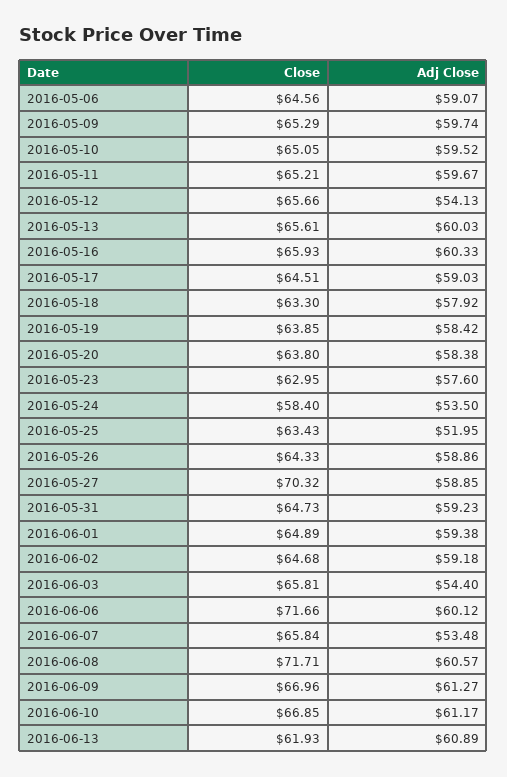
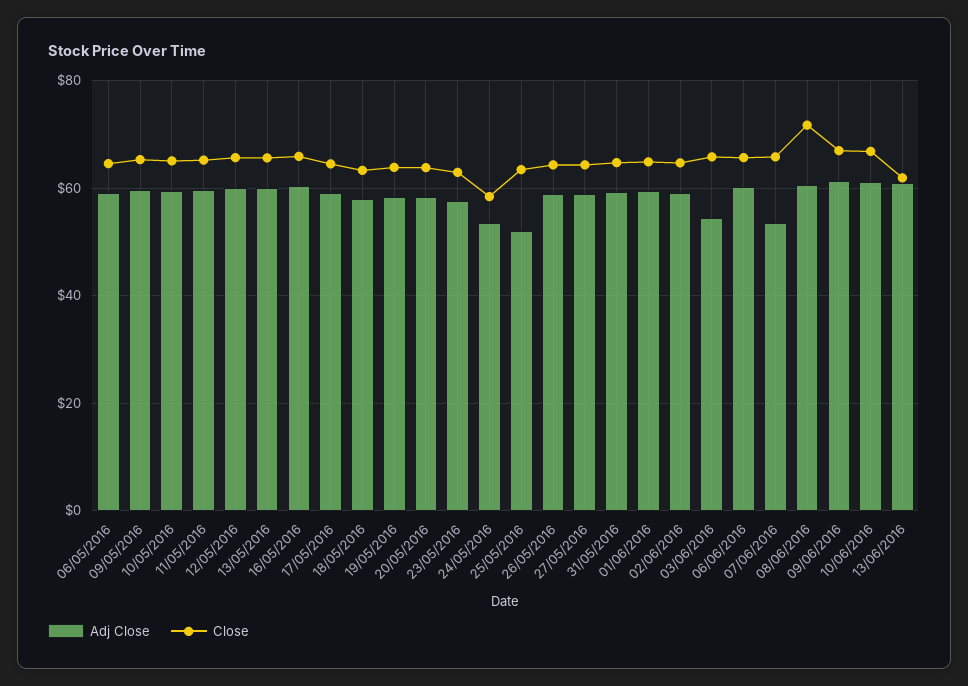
Adj Close, 2016-05-12: 54.13 -> 60
Close, 2016-05-27: 70.32 -> 64
Close, 2016-06-06: 71.66 -> 66

